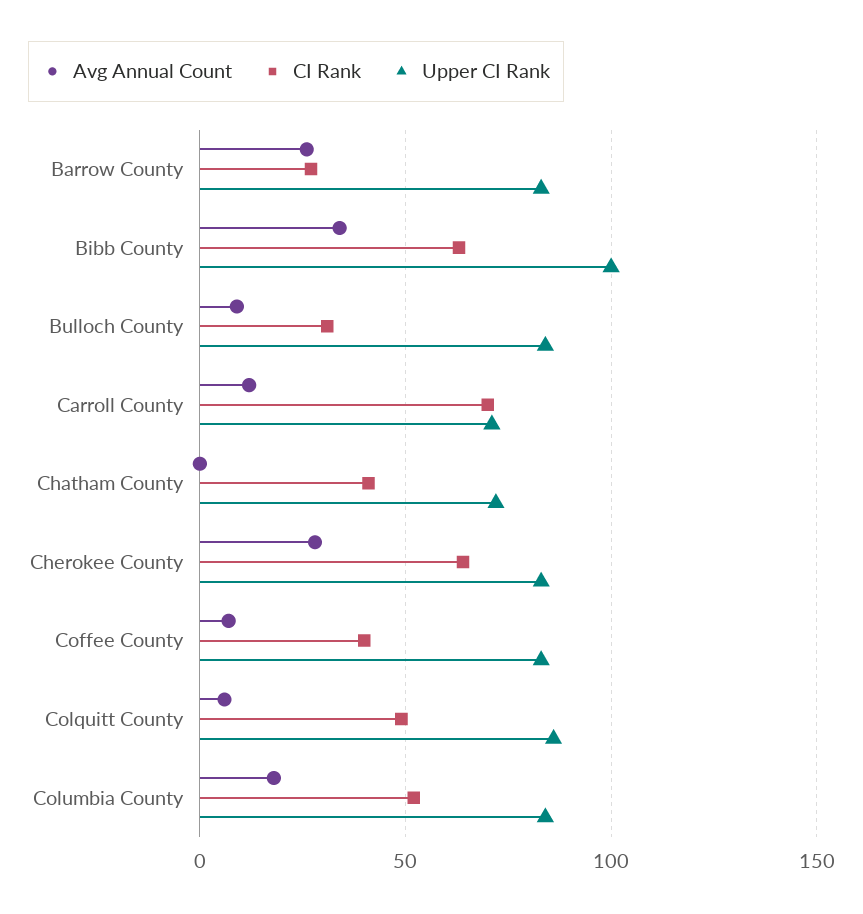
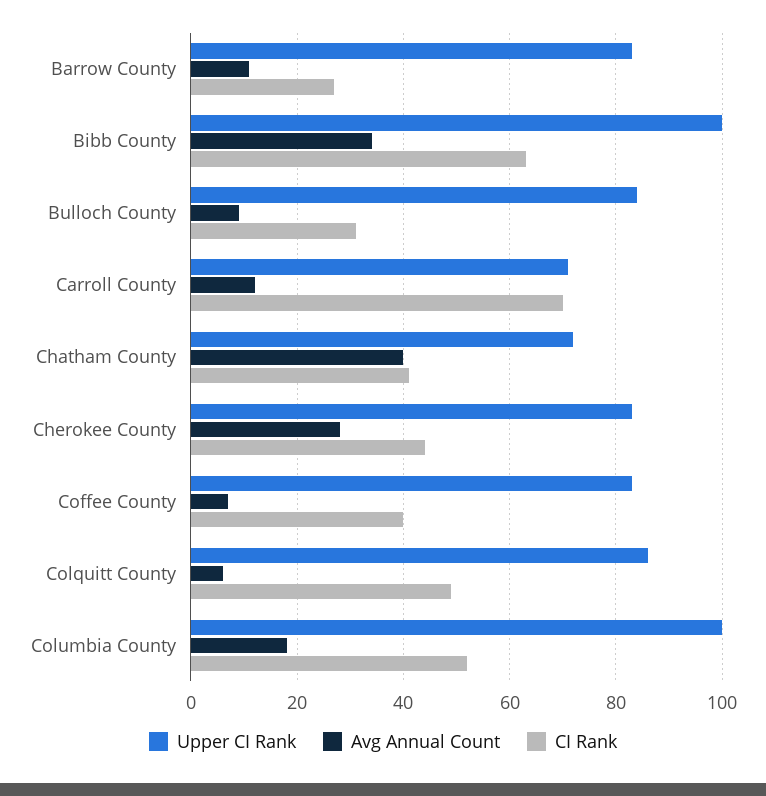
Avg Annual Count, Barrow County: 25 -> 10
Avg Annual Count, Chatham County: 0 -> 40
CI Rank, Cherokee County: 65 -> 45
Upper CI Rank, Columbia County: 85 -> 100

